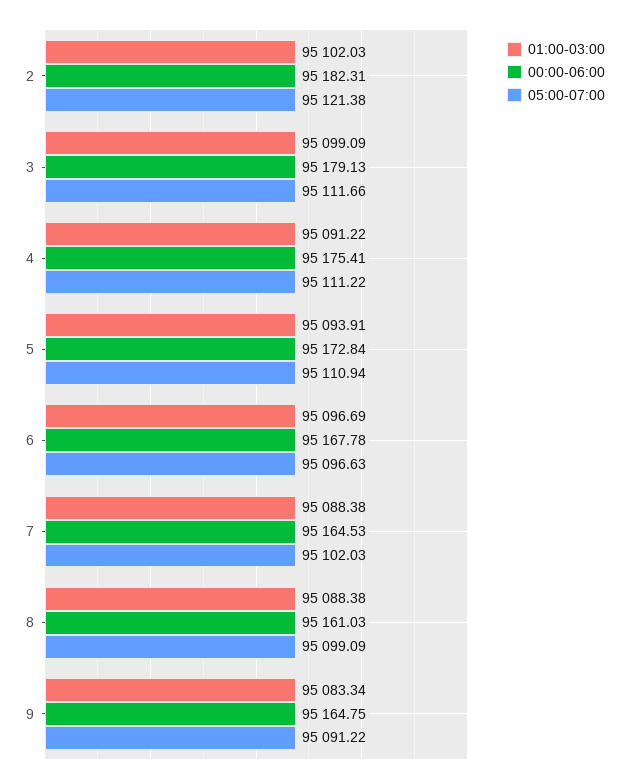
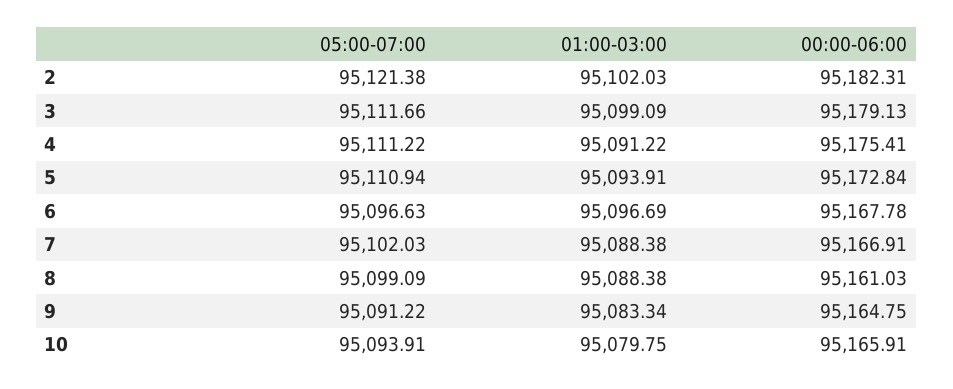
00:00-06:00, 7: 95164.53 -> 95166.91
05:00-07:00, 10: none -> 95093.91
01:00-03:00, 10: none -> 95079.75
00:00-06:00, 10: none -> 95165.91

